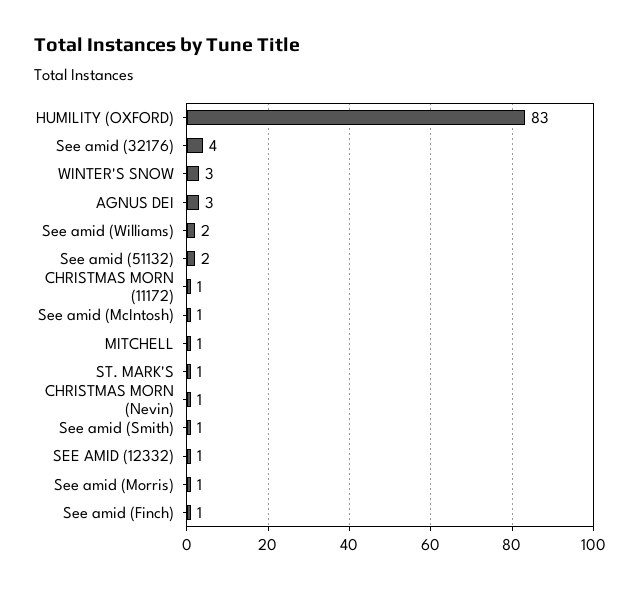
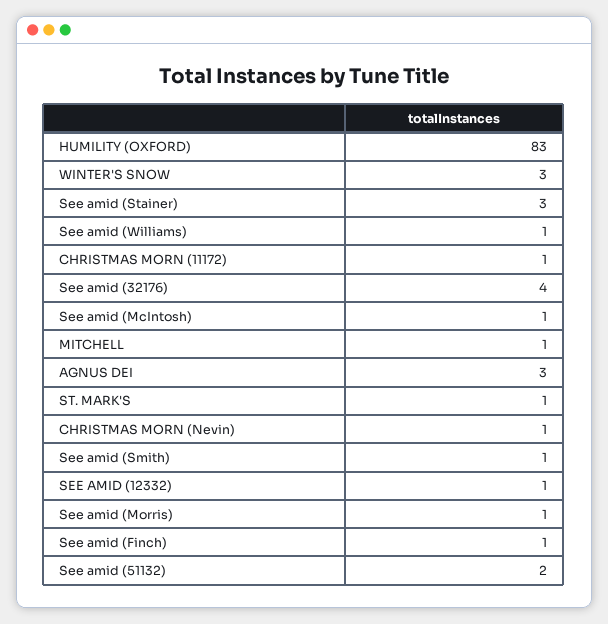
See amid (Williams): 2 -> 1
See amid (Stainer): none -> 3

